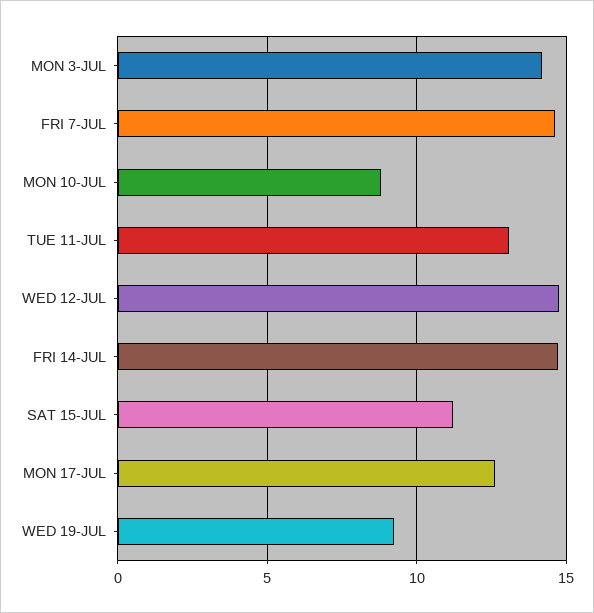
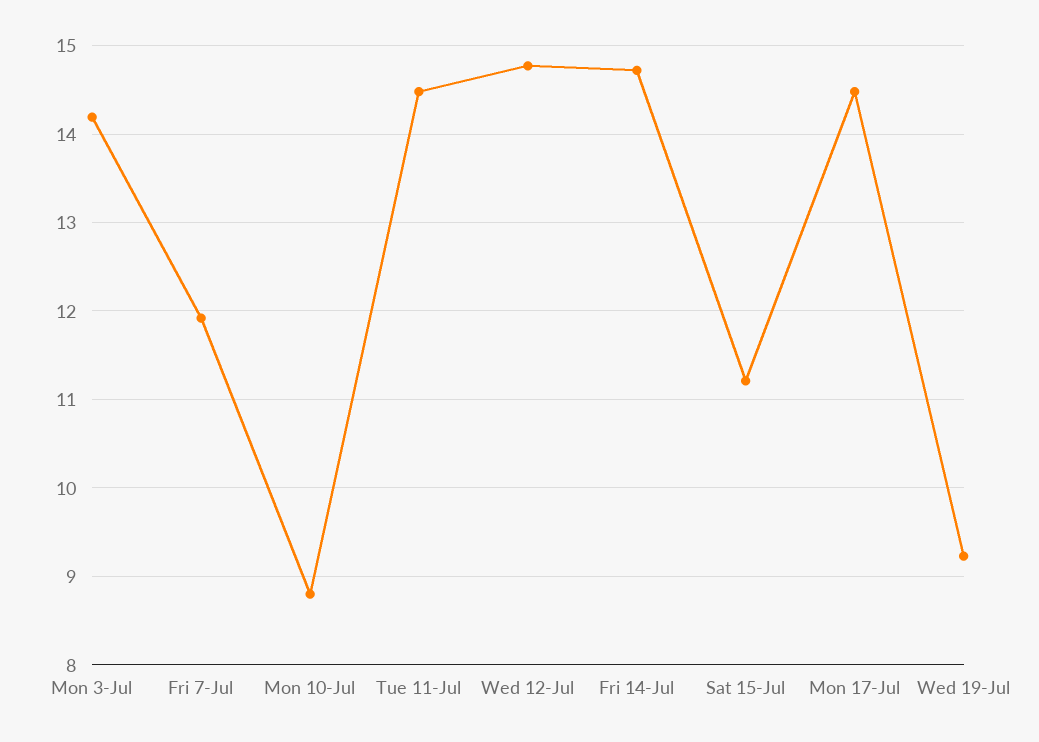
FRI 7-JUL: 14.5 -> 11.9
TUE 11-JUL: 13 -> 14.5
MON 17-JUL: 12.5 -> 14.5

